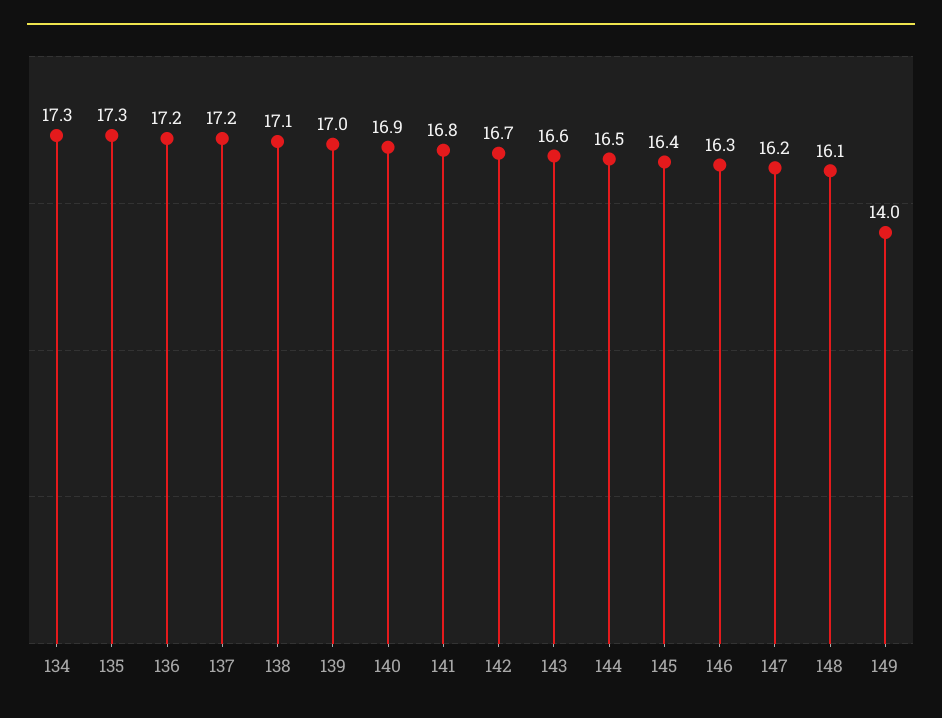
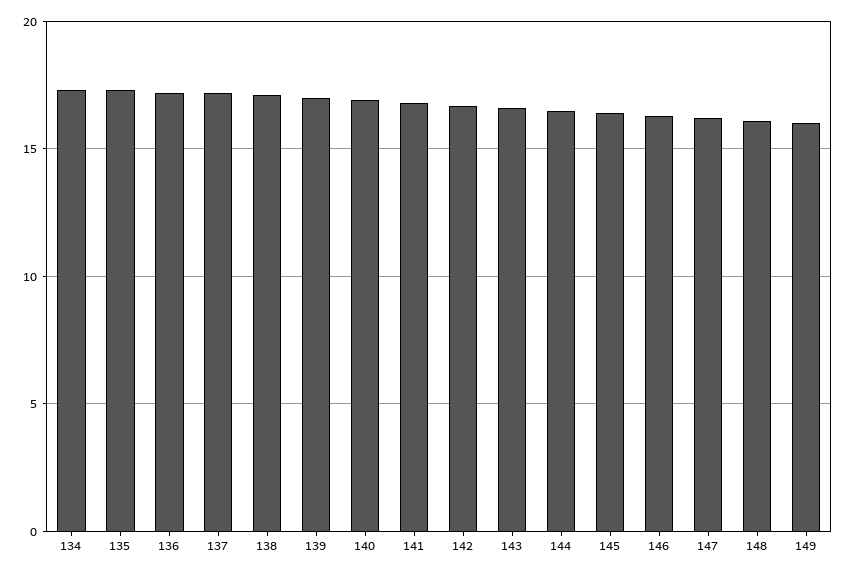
149: 14 -> 16

